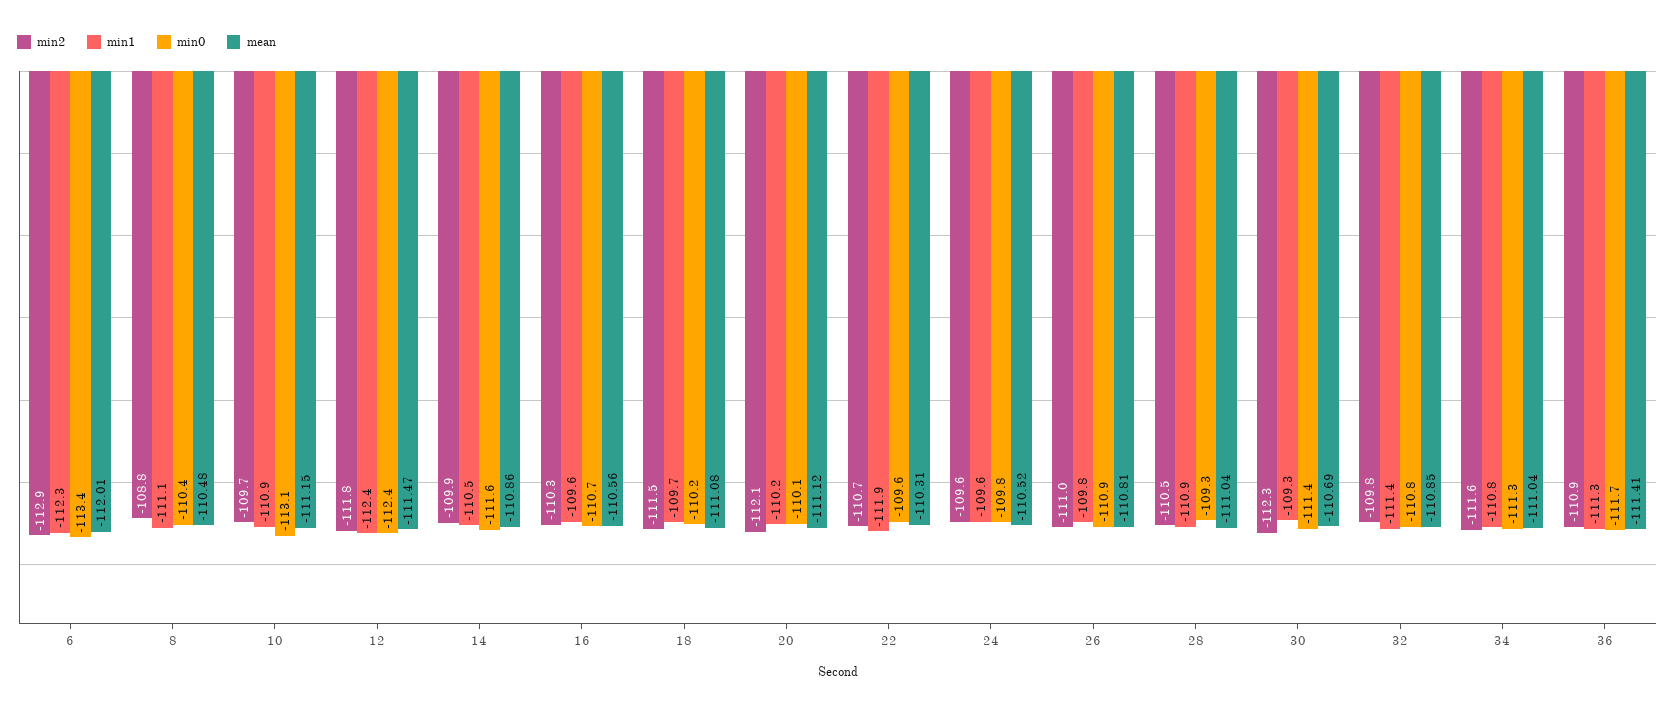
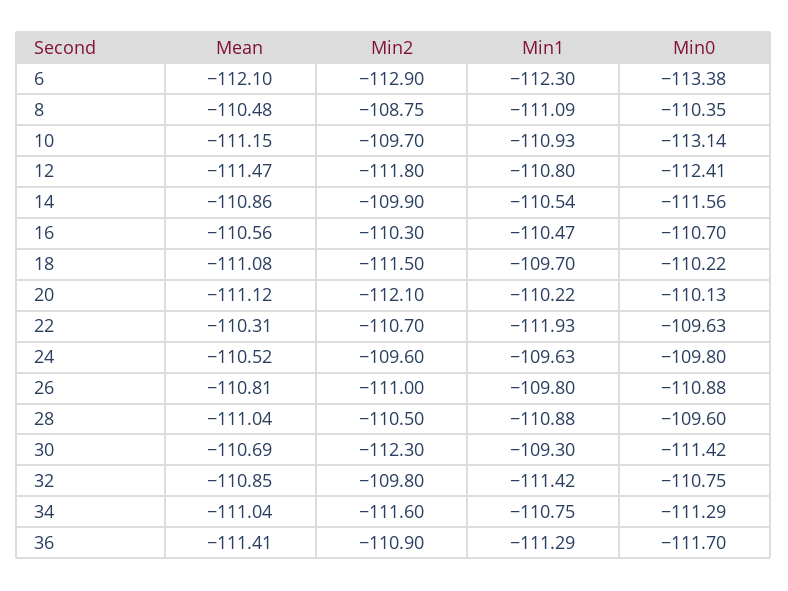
mean, 6: -112.01 -> -112.1
min1, 12: -112.4 -> -110.8
min1, 16: -109.6 -> -110.47
min0, 28: -109.3 -> -109.6

